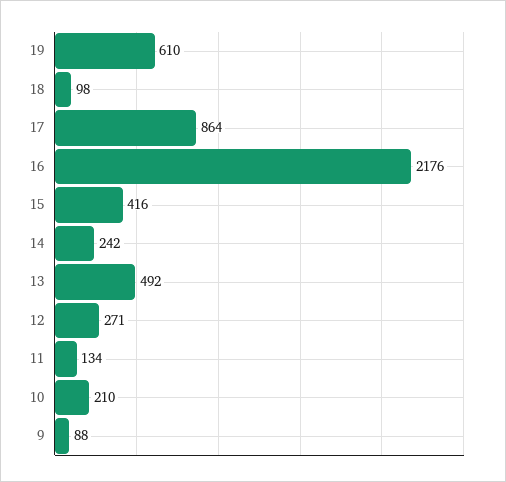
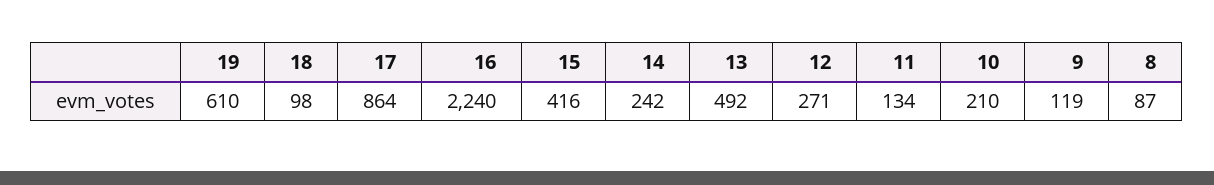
16: 2176 -> 2240
9: 88 -> 119
8: none -> 87

